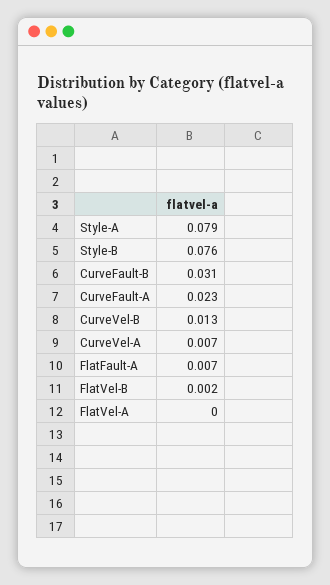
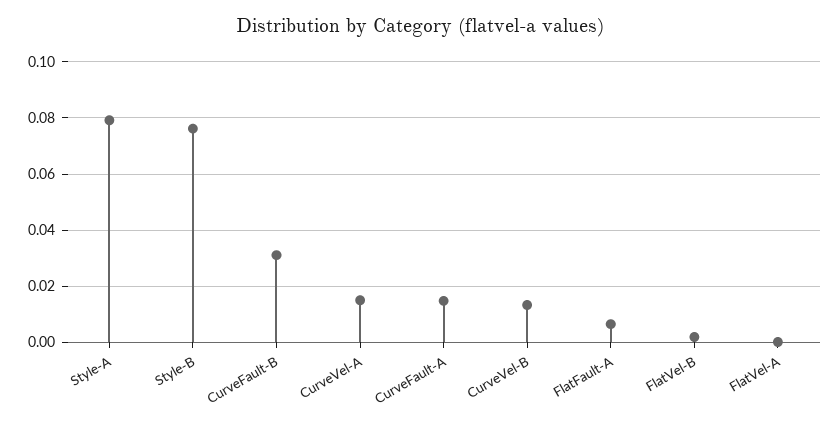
CurveFault-A: 0.023 -> 0.015
CurveVel-A: 0.007 -> 0.015

